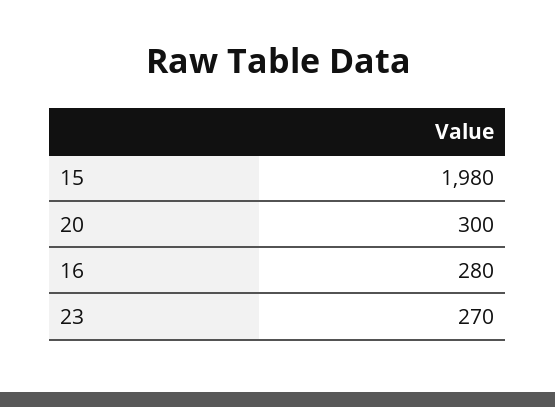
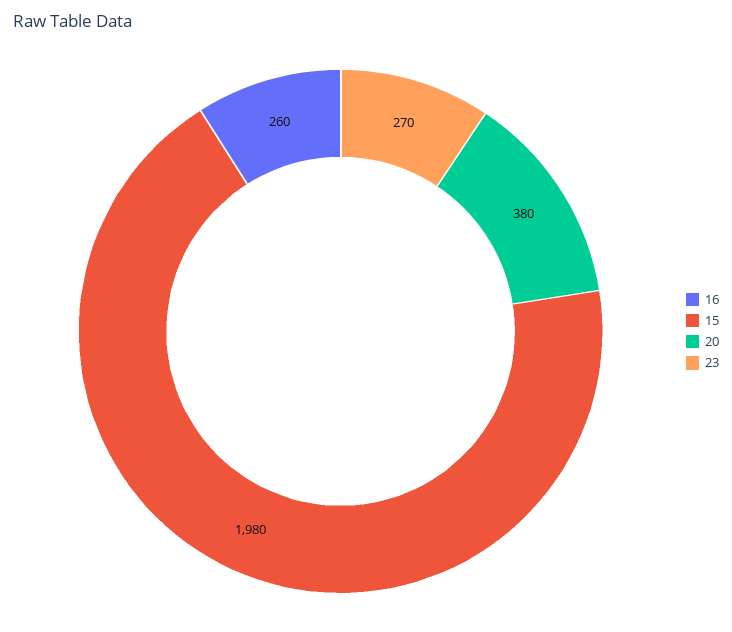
20: 300 -> 380
16: 280 -> 260

